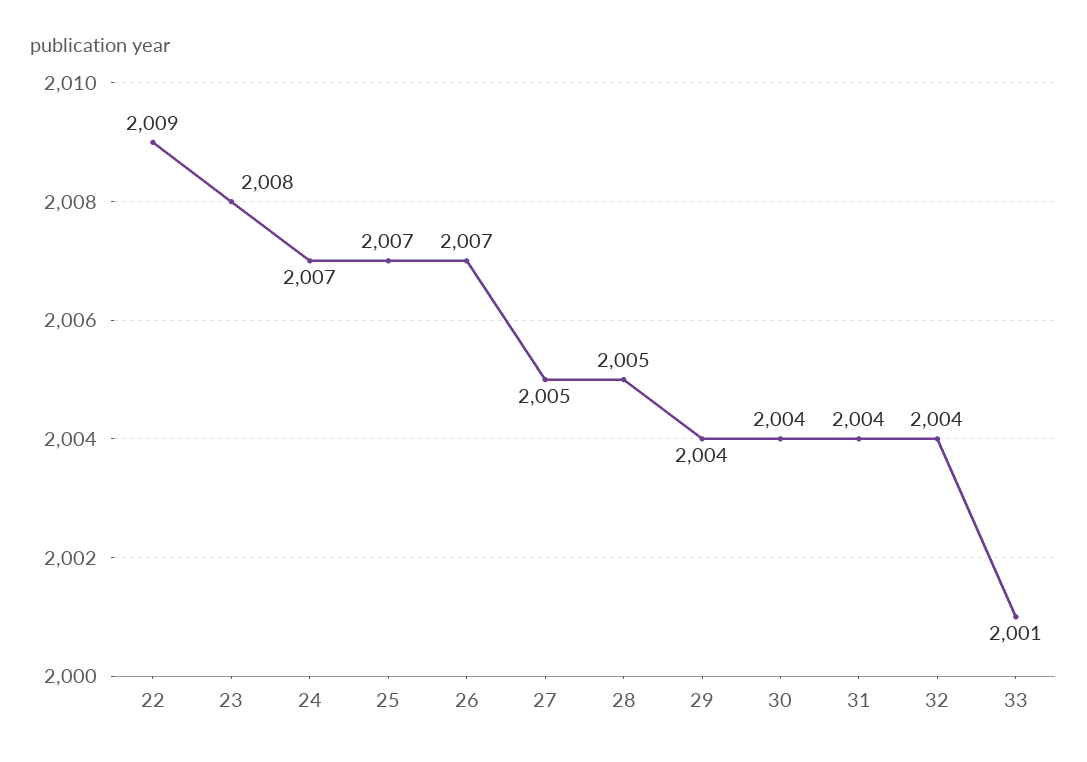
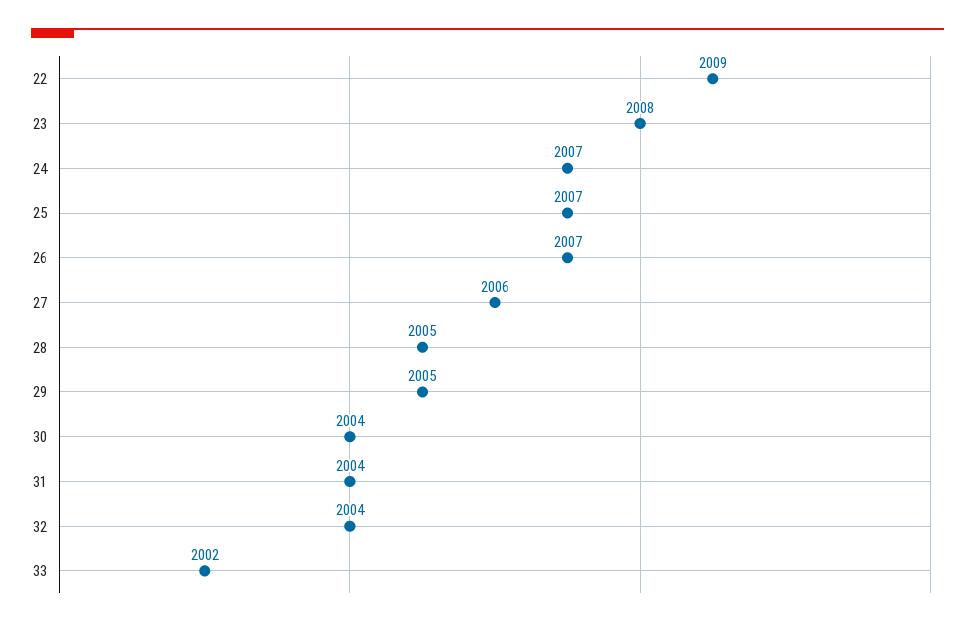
27: 2005 -> 2006
29: 2004 -> 2005
33: 2001 -> 2002

